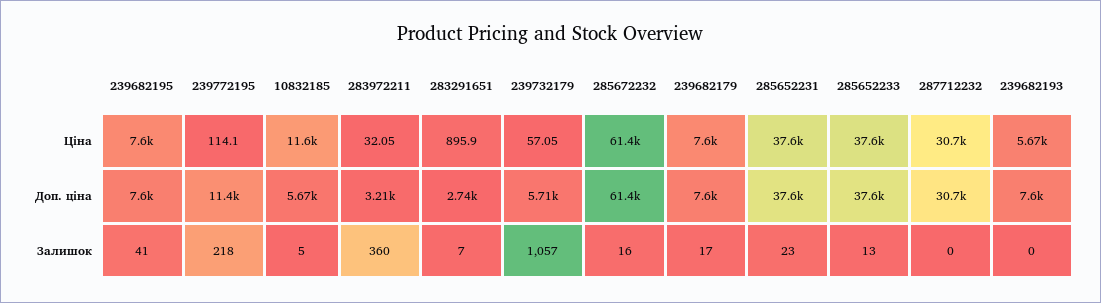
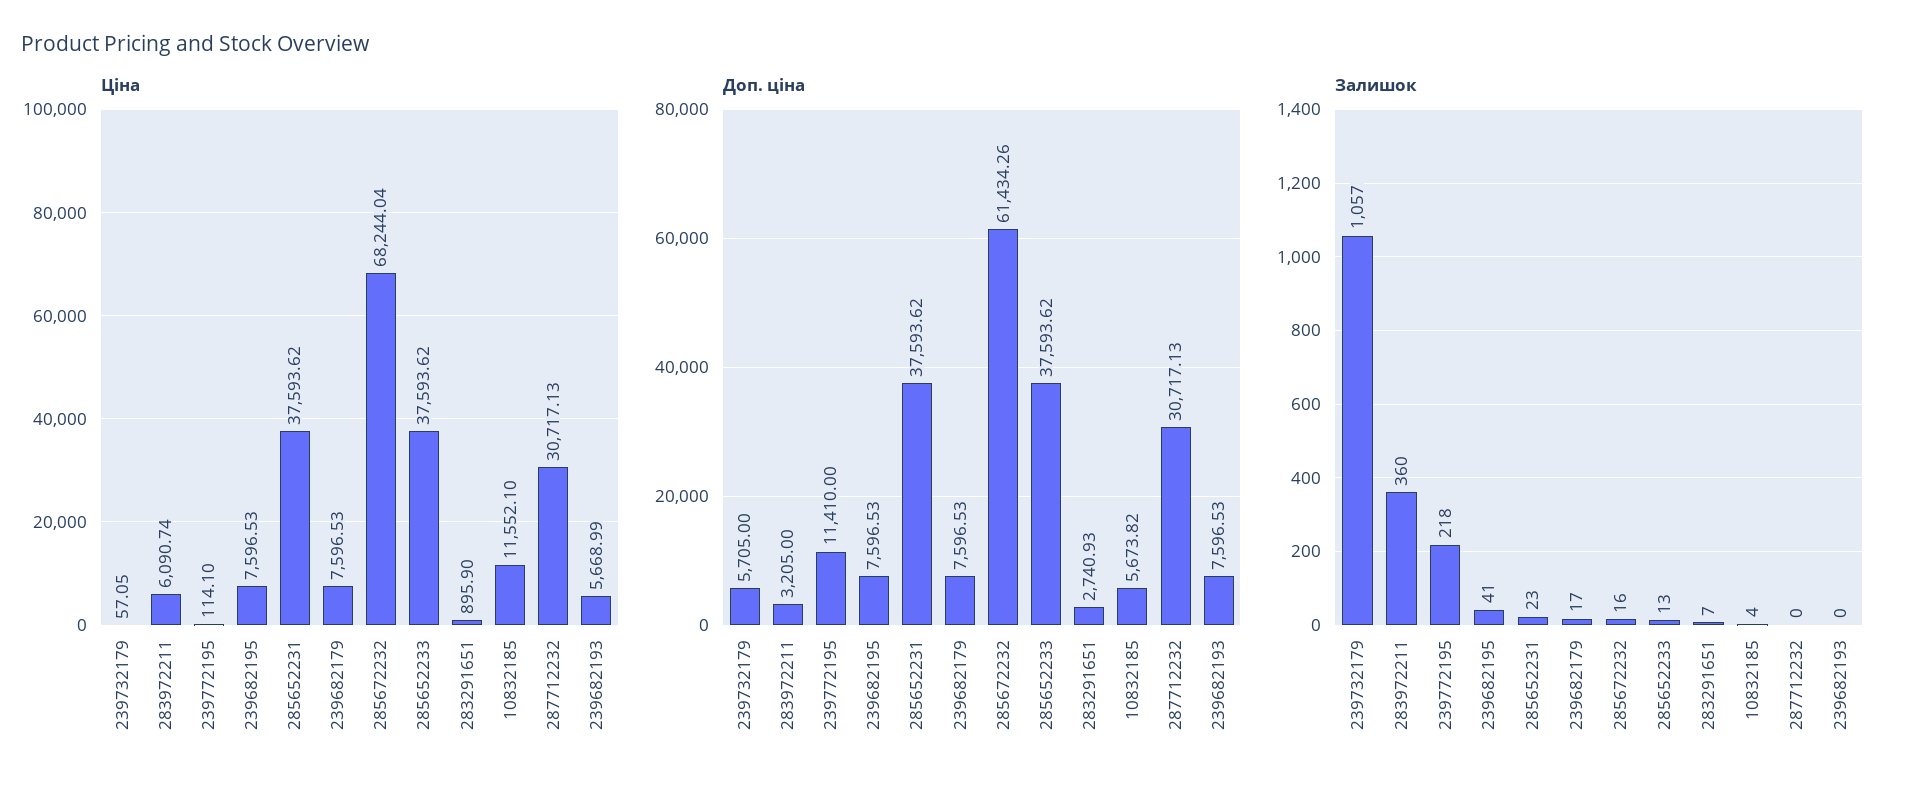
Ціна, 283972211: 32.05 -> 6090.74
Ціна, 285672232: 61400 -> 68244.04
Залишок, 10832185: 5 -> 4

